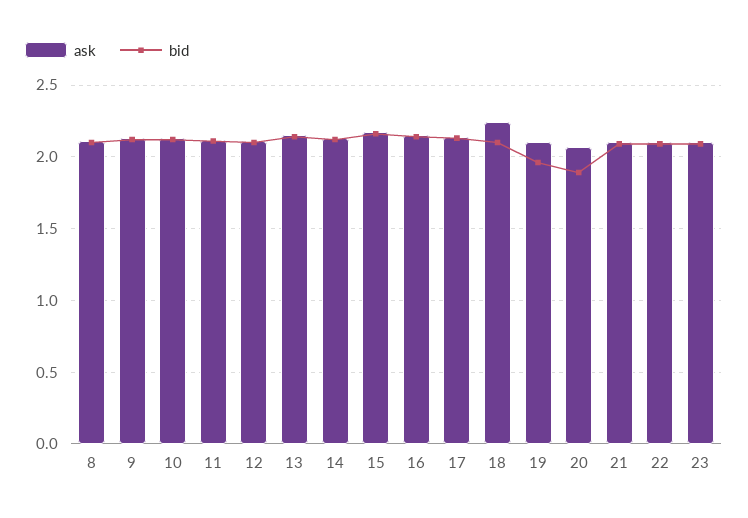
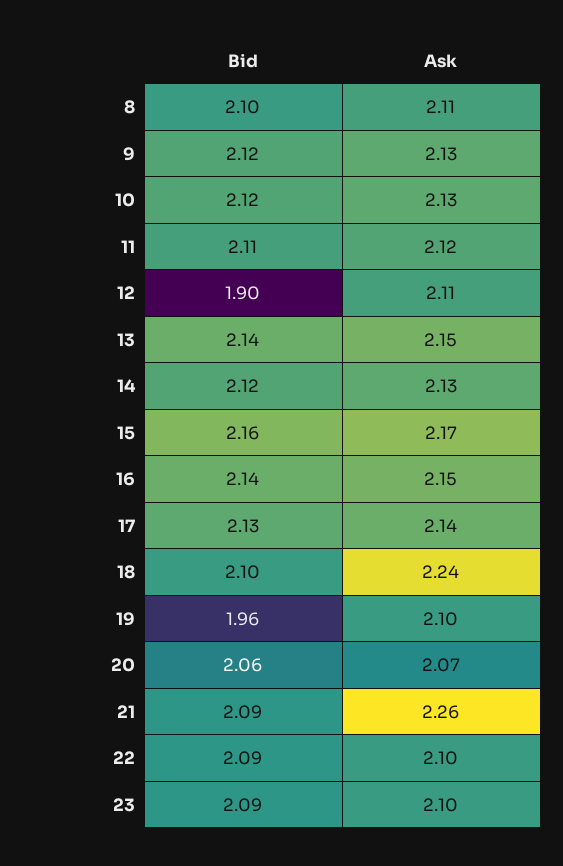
bid, 12: 2.1 -> 1.9
bid, 20: 1.9 -> 2.06
ask, 21: 2.1 -> 2.26

